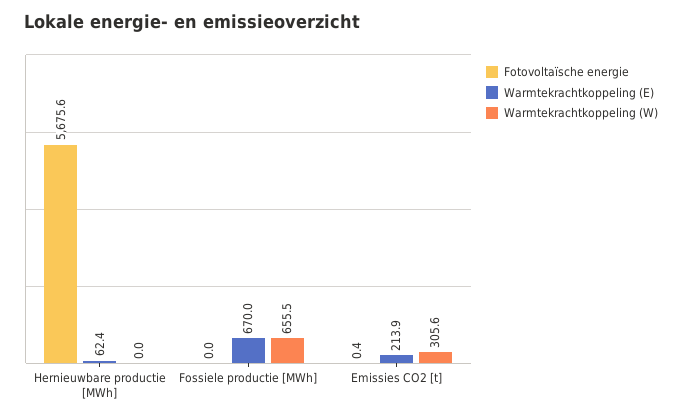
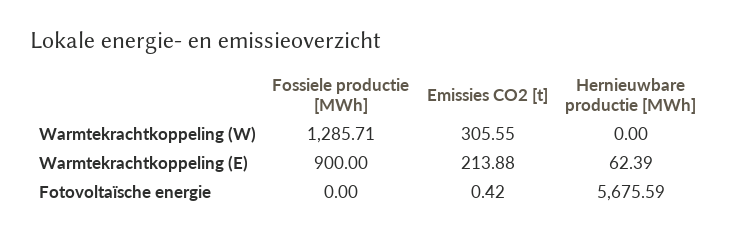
Warmtekrachtkoppeling (E), Fossiele productie [MWh]: 670 -> 900
Warmtekrachtkoppeling (W), Fossiele productie [MWh]: 655.5 -> 1285.71

